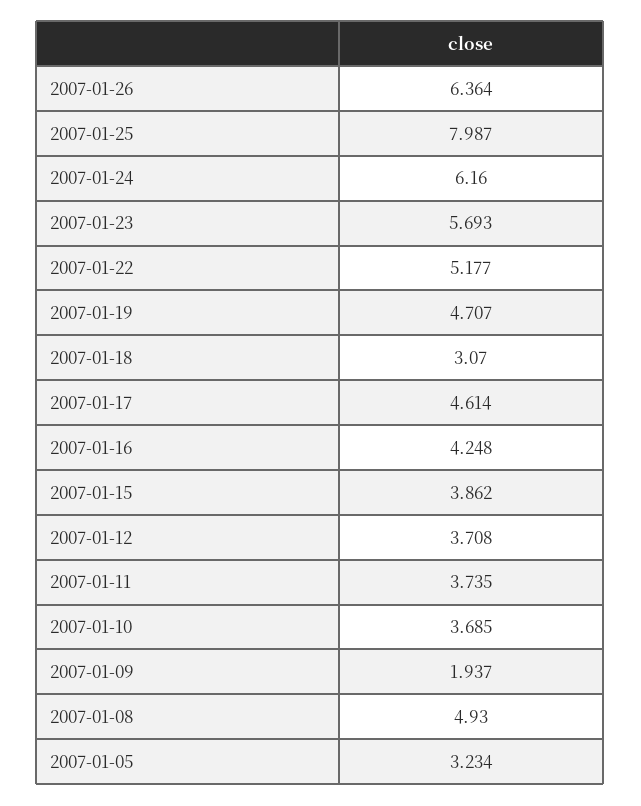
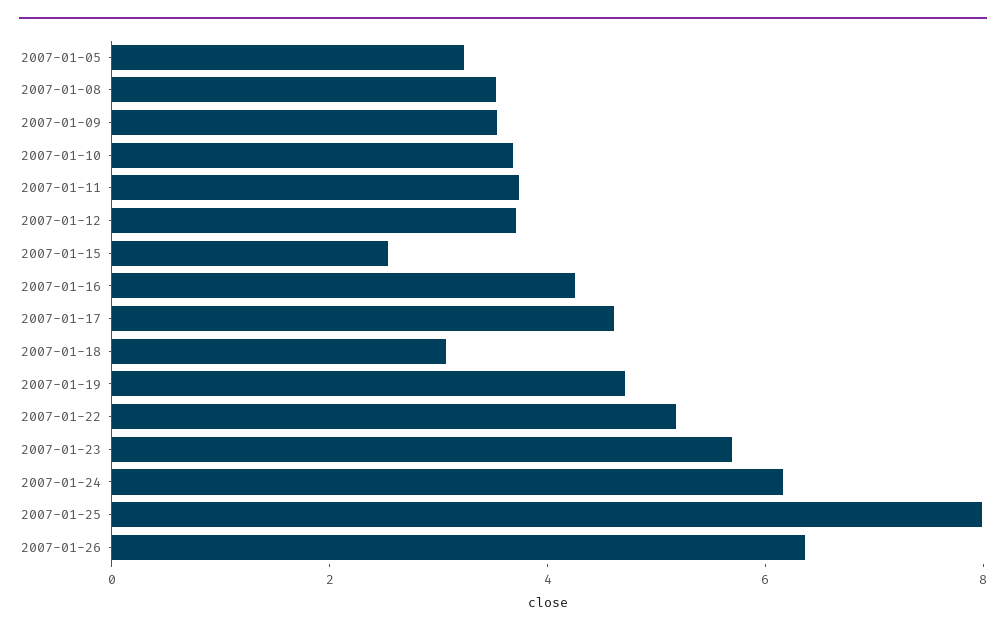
2007-01-15: 3.862 -> 2.5
2007-01-09: 1.937 -> 3.5
2007-01-08: 4.93 -> 3.5

